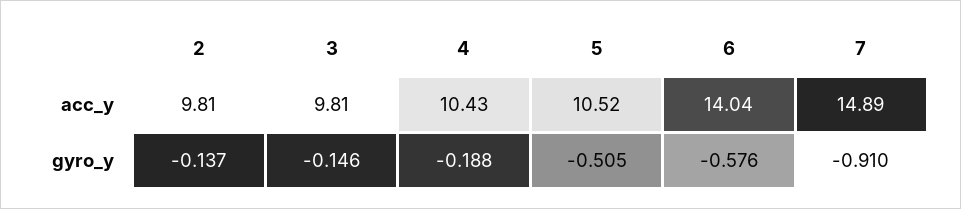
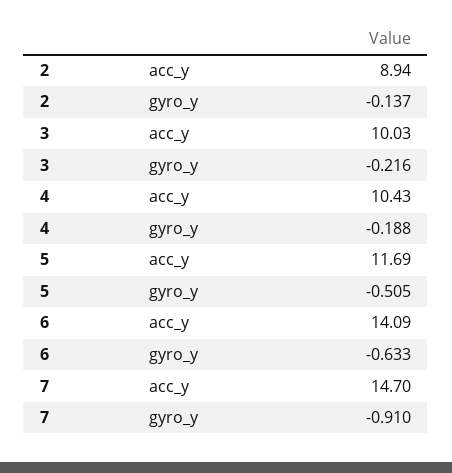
2, acc_y: 9.81 -> 8.94
3, acc_y: 9.81 -> 10.03
5, acc_y: 10.52 -> 11.69
6, acc_y: 14.04 -> 14.09
7, acc_y: 14.89 -> 14.7
3, gyro_y: -0.146 -> -0.216
6, gyro_y: -0.576 -> -0.633

